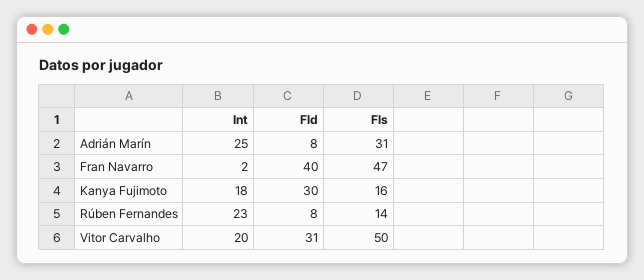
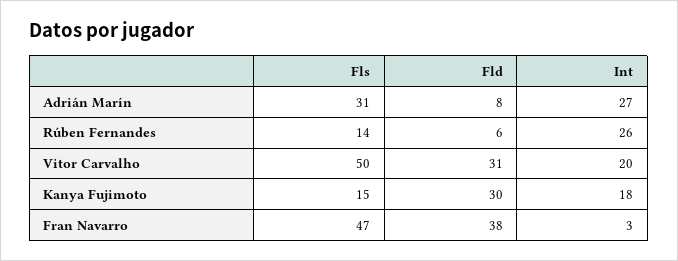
Int, Adrián Marín: 25 -> 27
Int, Fran Navarro: 2 -> 3
Fld, Fran Navarro: 40 -> 38
Fls, Kanya Fujimoto: 16 -> 15
Int, Rúben Fernandes: 23 -> 26
Fld, Rúben Fernandes: 8 -> 6

